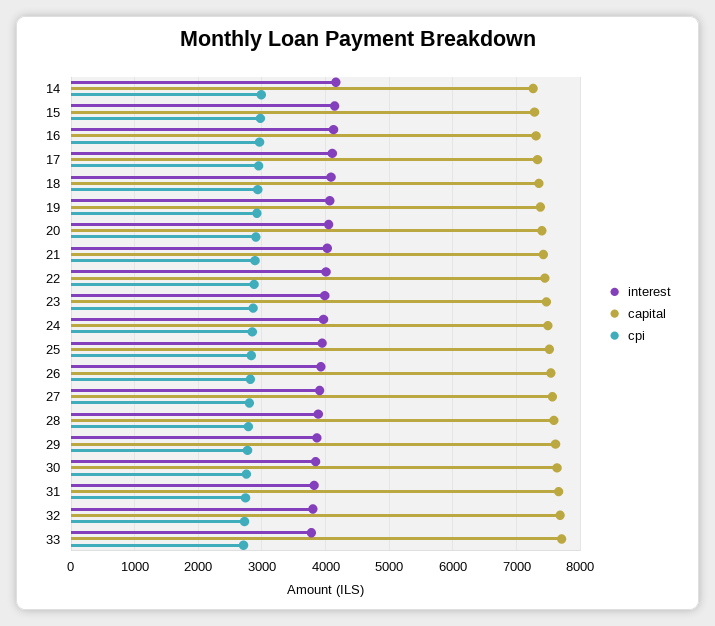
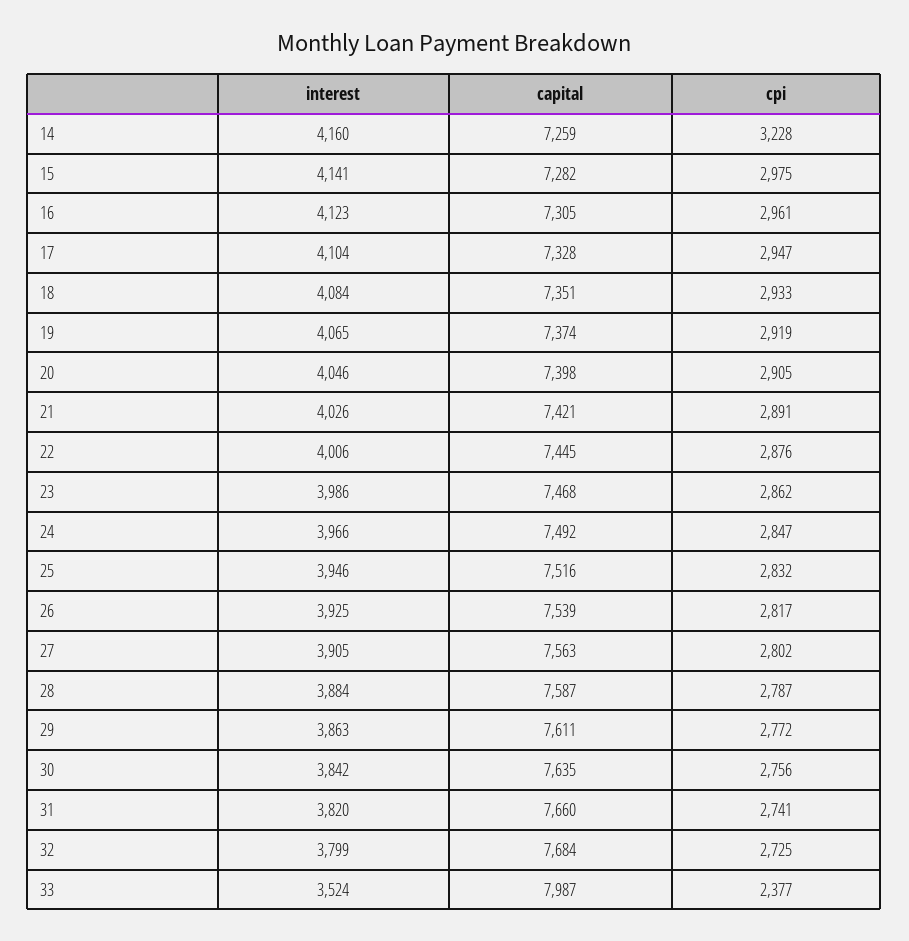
cpi, 14: 3000 -> 3228
interest, 33: 3800 -> 3524
capital, 33: 7700 -> 7987
cpi, 33: 2700 -> 2377

